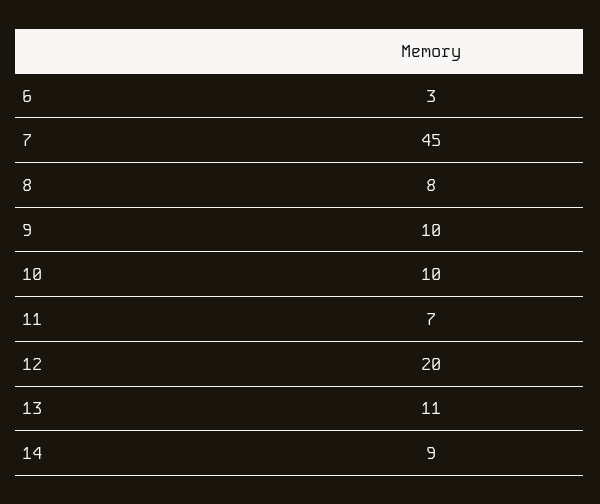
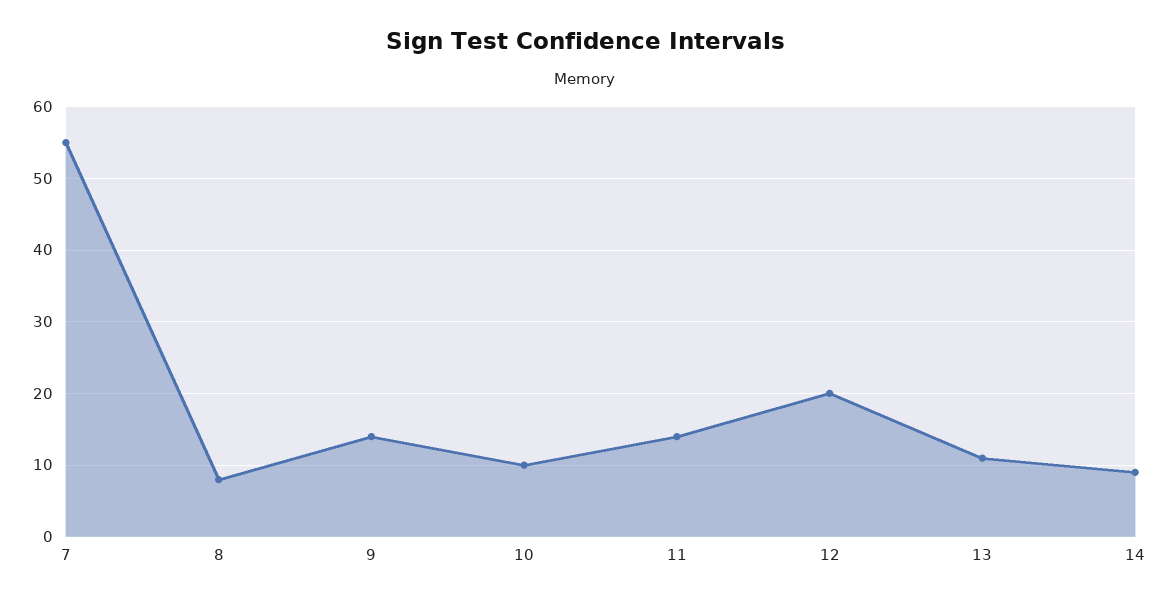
6: 3 -> none
7: 45 -> 55
9: 10 -> 14
11: 7 -> 14

